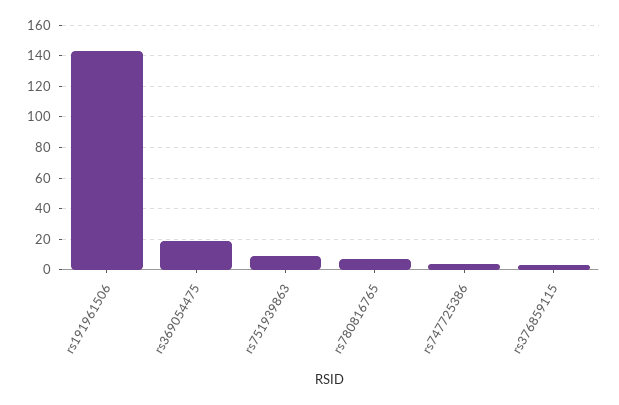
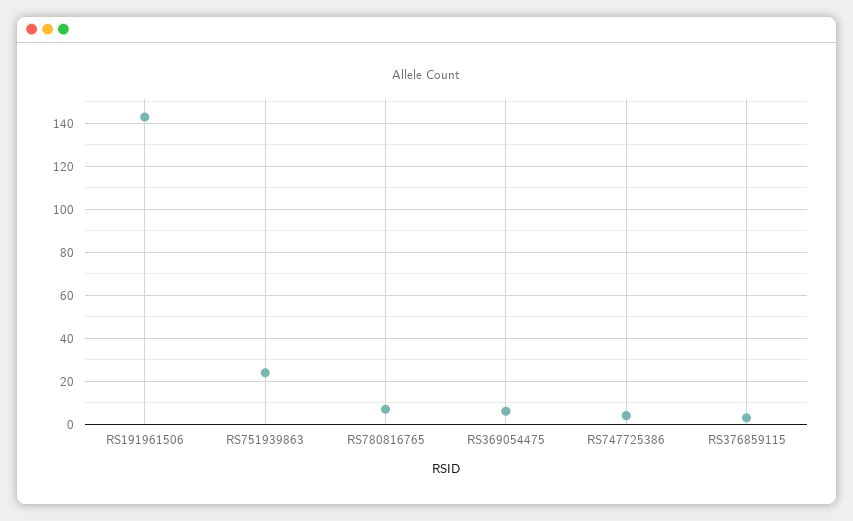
rs369054475: 20 -> 5
rs751939863: 10 -> 25

